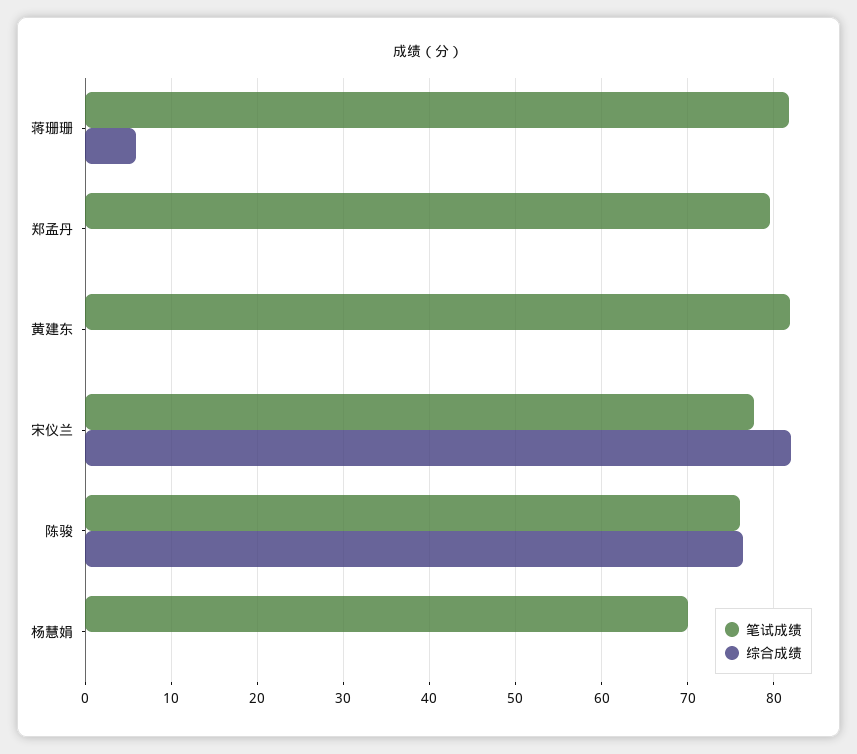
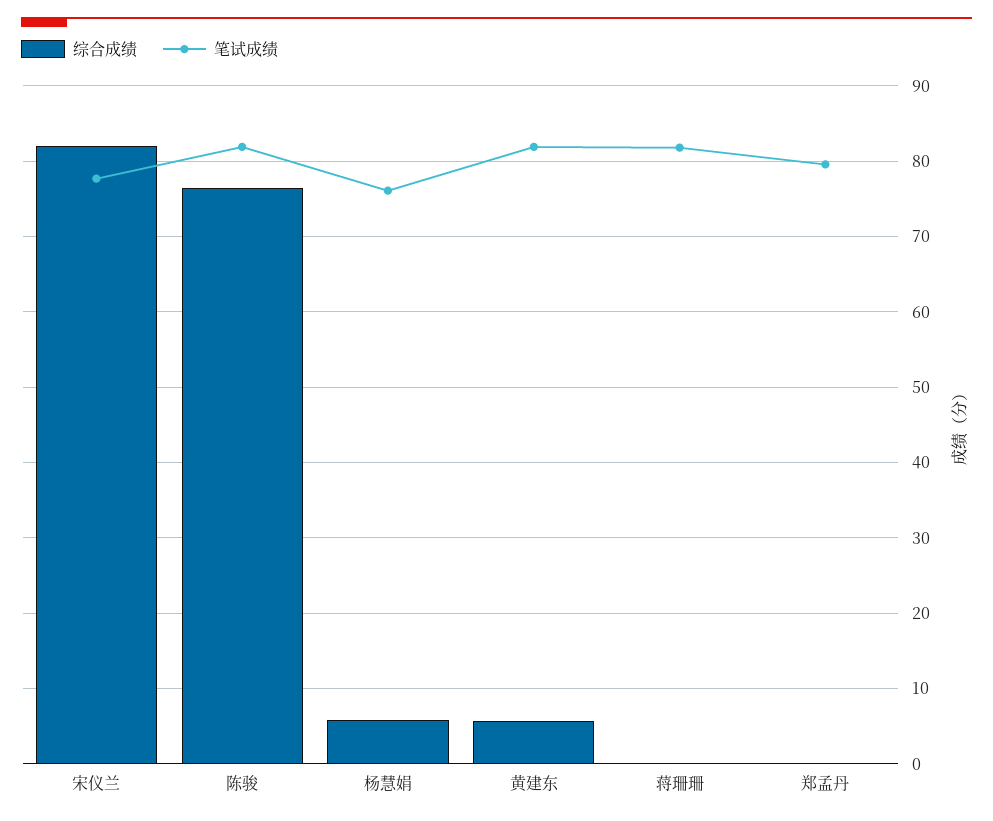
综合成绩, 蒋珊珊: 6 -> 0
综合成绩, 黄建东: 0 -> 6
笔试成绩, 陈骏: 76 -> 82
笔试成绩, 杨慧娟: 70 -> 76
综合成绩, 杨慧娟: 0 -> 6

